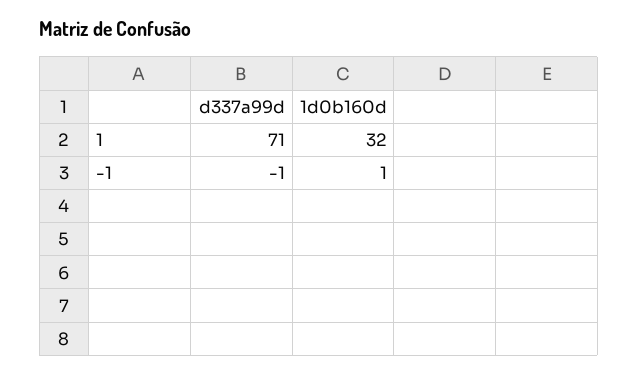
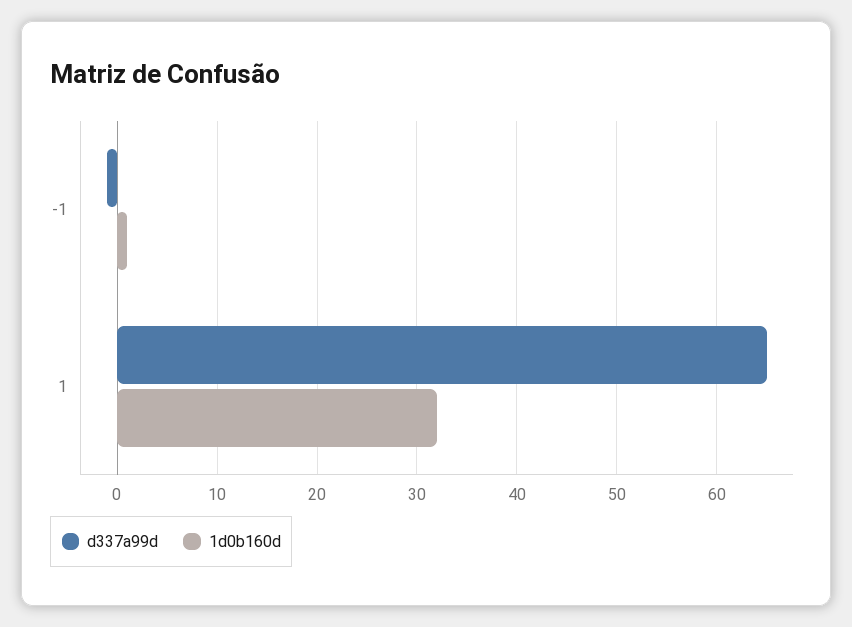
d337a99d, 1: 71 -> 65

